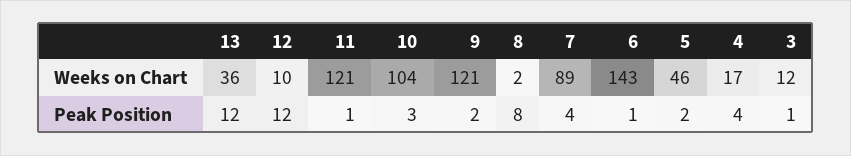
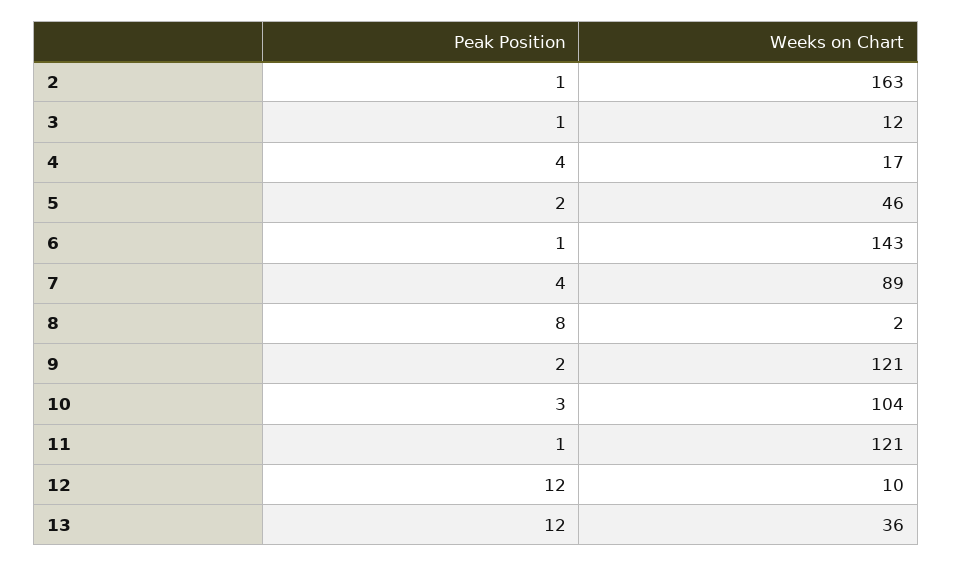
2, Peak Position: none -> 1
2, Weeks on Chart: none -> 163

